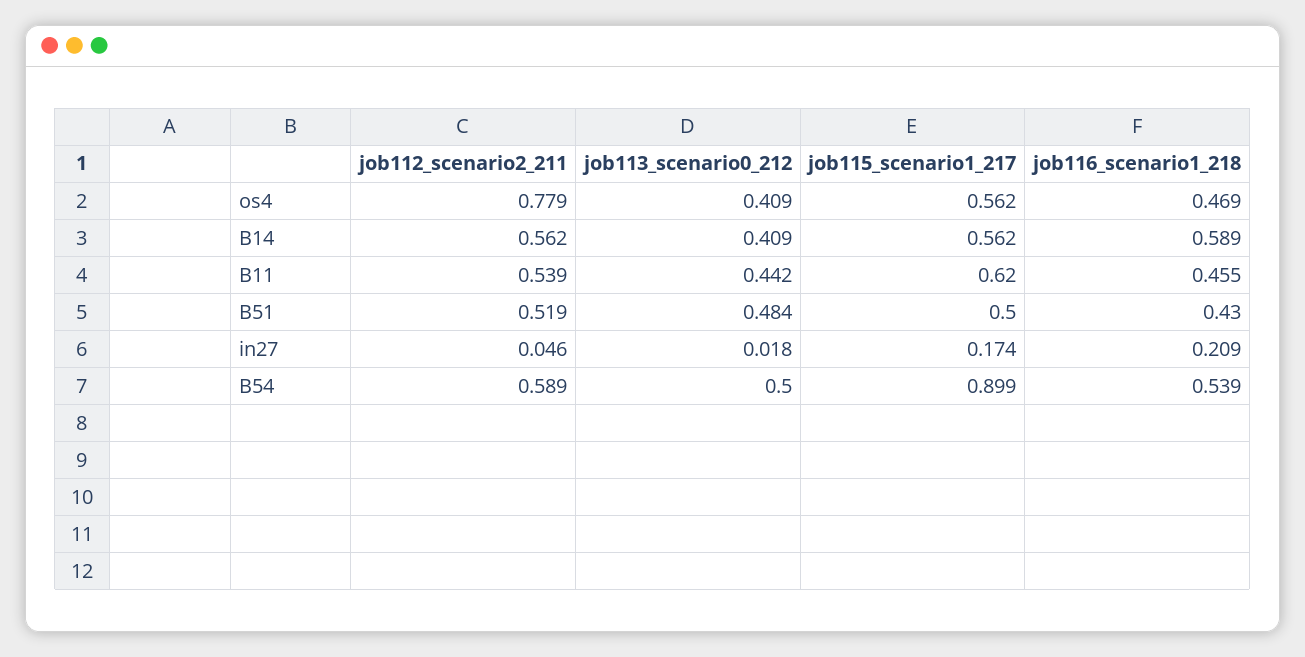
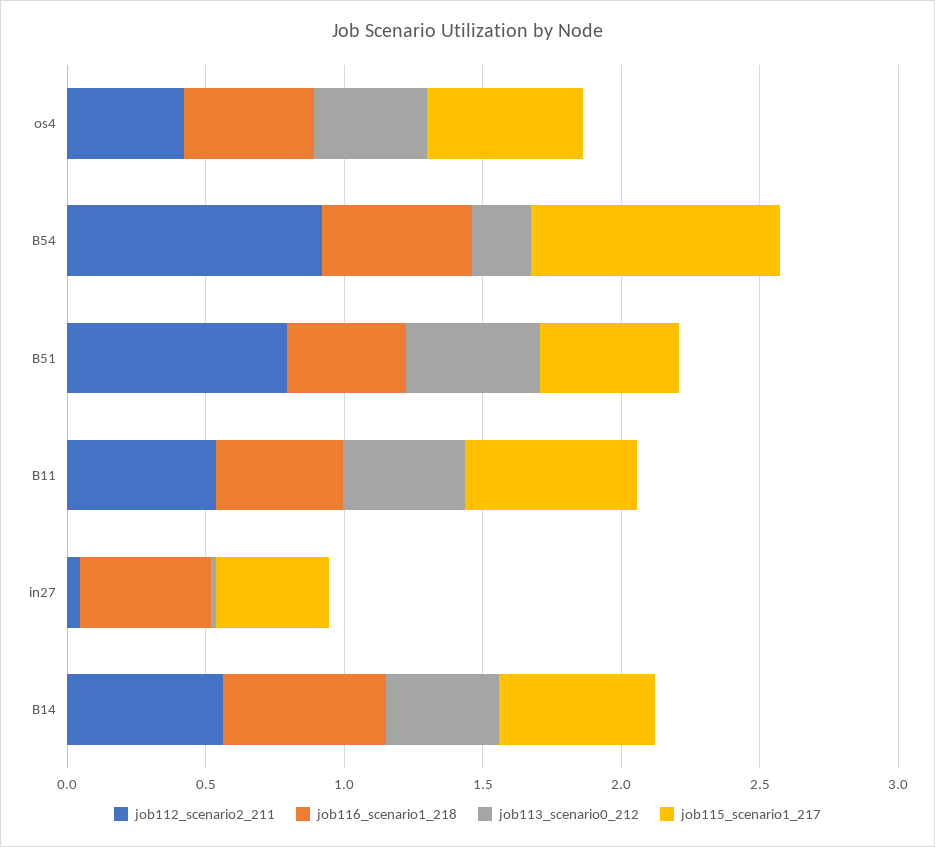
job112_scenario2_211, os4: 0.779 -> 0.4
job112_scenario2_211, B51: 0.519 -> 0.8
job115_scenario1_217, in27: 0.174 -> 0.4
job116_scenario1_218, in27: 0.209 -> 0.5
job112_scenario2_211, B54: 0.589 -> 0.9
job113_scenario0_212, B54: 0.5 -> 0.2

